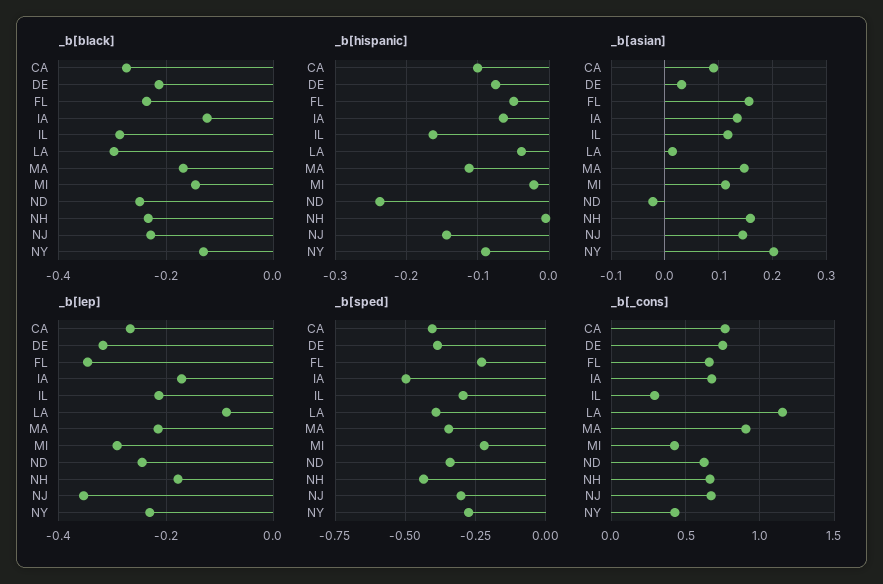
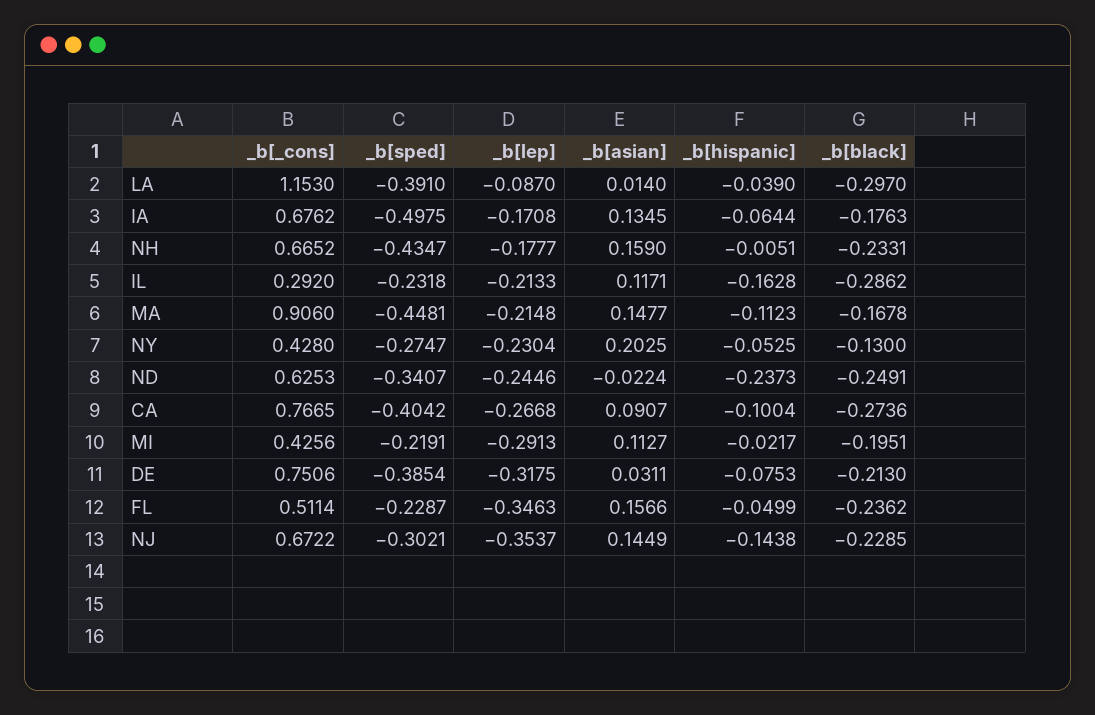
_b[black], IA: -0.12 -> -0.1763
_b[black], MI: -0.14 -> -0.1951
_b[hispanic], NY: -0.09 -> -0.0525
_b[sped], IL: -0.3 -> -0.2318
_b[sped], MA: -0.35 -> -0.4481
_b[_cons], FL: 0.65 -> 0.5114

